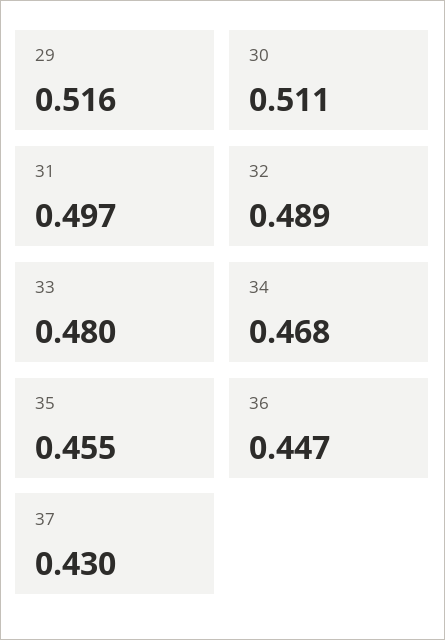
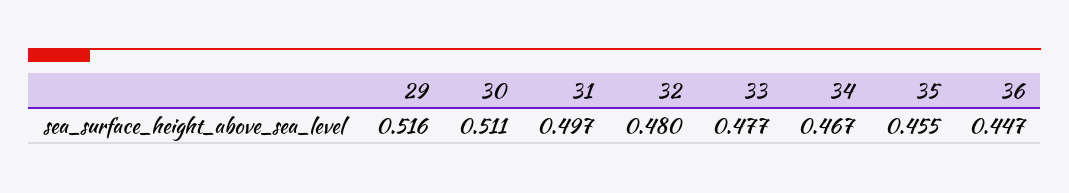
32: 0.489 -> 0.48
33: 0.48 -> 0.477
34: 0.468 -> 0.467
37: 0.43 -> none

